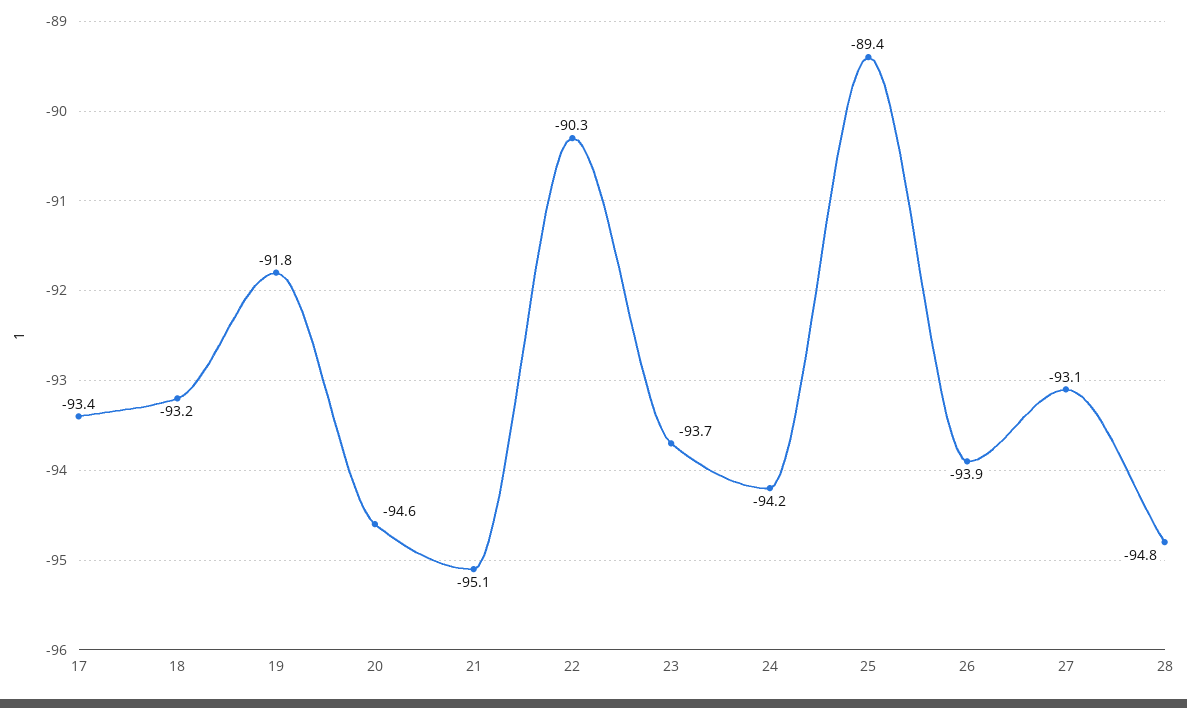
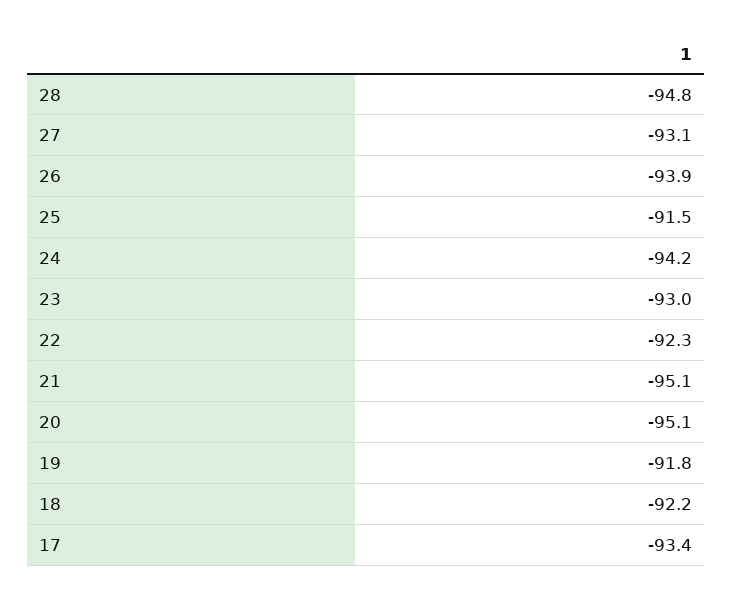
18: -93.2 -> -92.2
20: -94.6 -> -95.1
22: -90.3 -> -92.3
23: -93.7 -> -93
25: -89.4 -> -91.5

